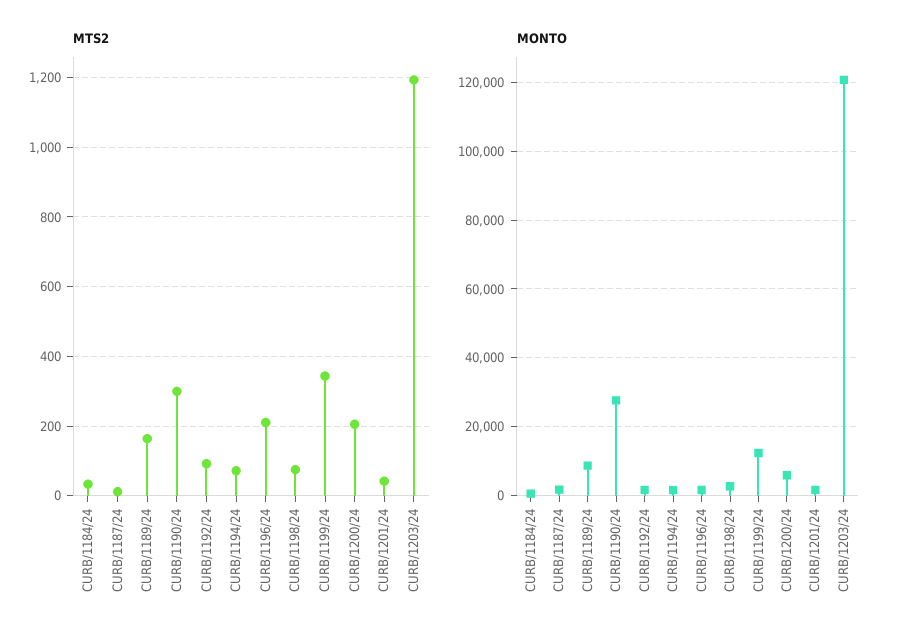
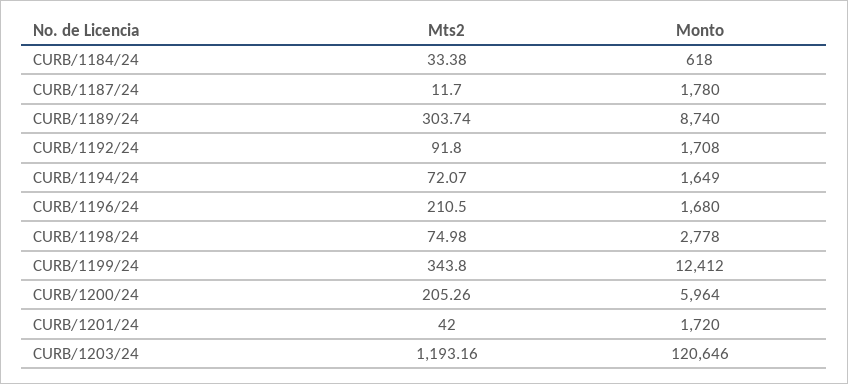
MTS2, CURB/1189/24: 160 -> 303.74
MTS2, CURB/1190/24: 300 -> none
MONTO, CURB/1190/24: 28000 -> none

